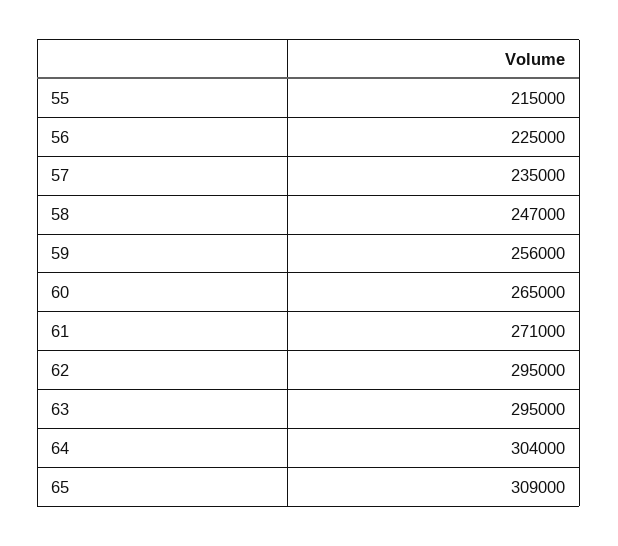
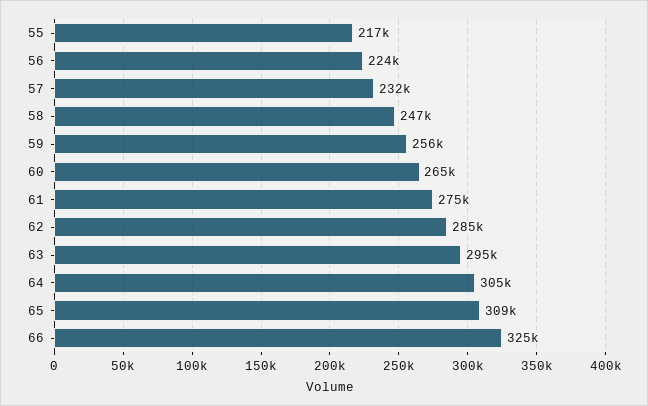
55: 215000 -> 217000
56: 225000 -> 224000
57: 235000 -> 232000
61: 271000 -> 275000
62: 295000 -> 285000
64: 304000 -> 305000
66: none -> 325000

